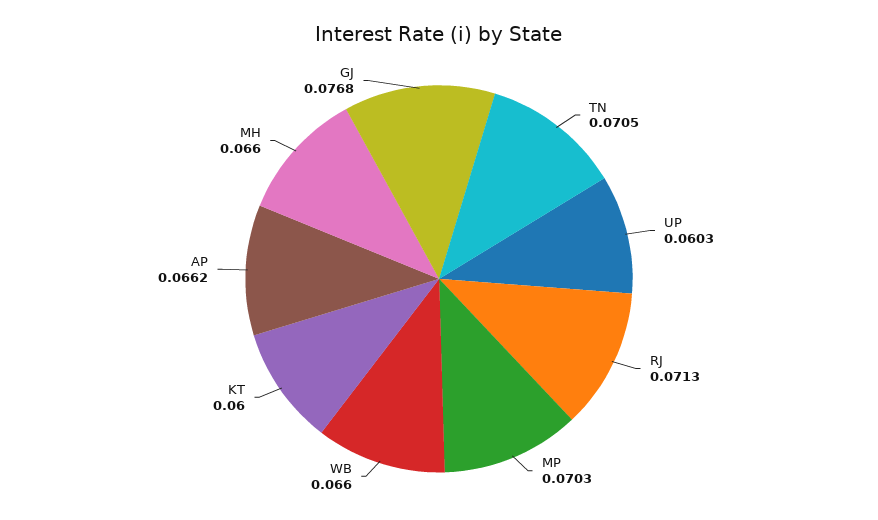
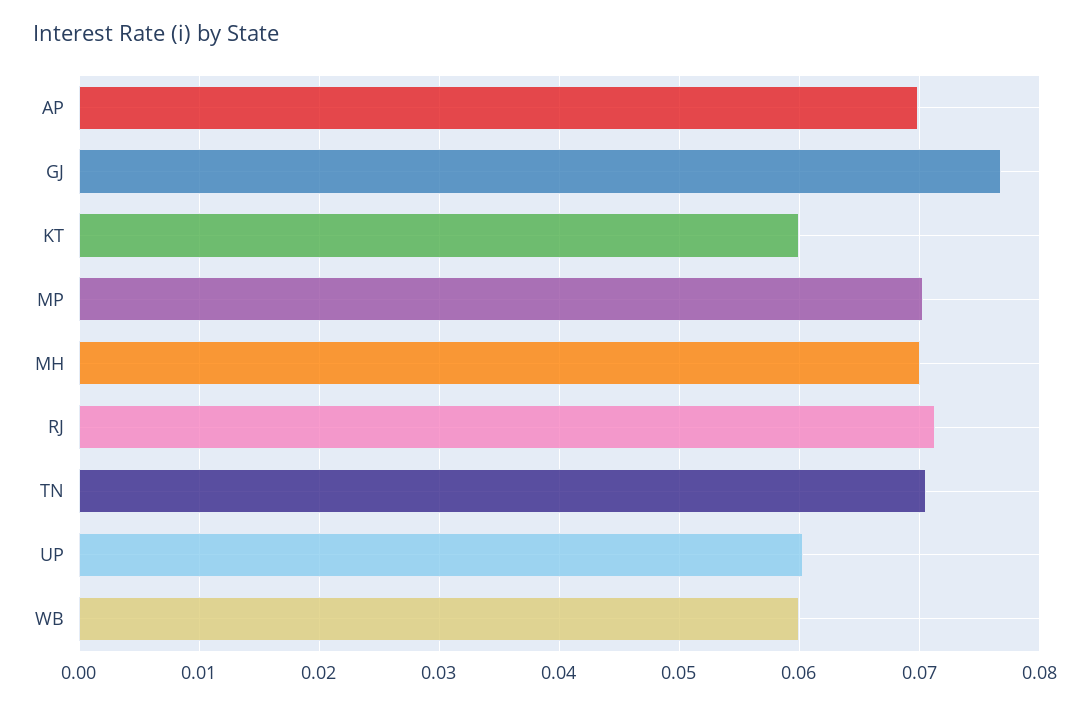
WB: 0.066 -> 0.06
AP: 0.0662 -> 0.07
MH: 0.066 -> 0.07

